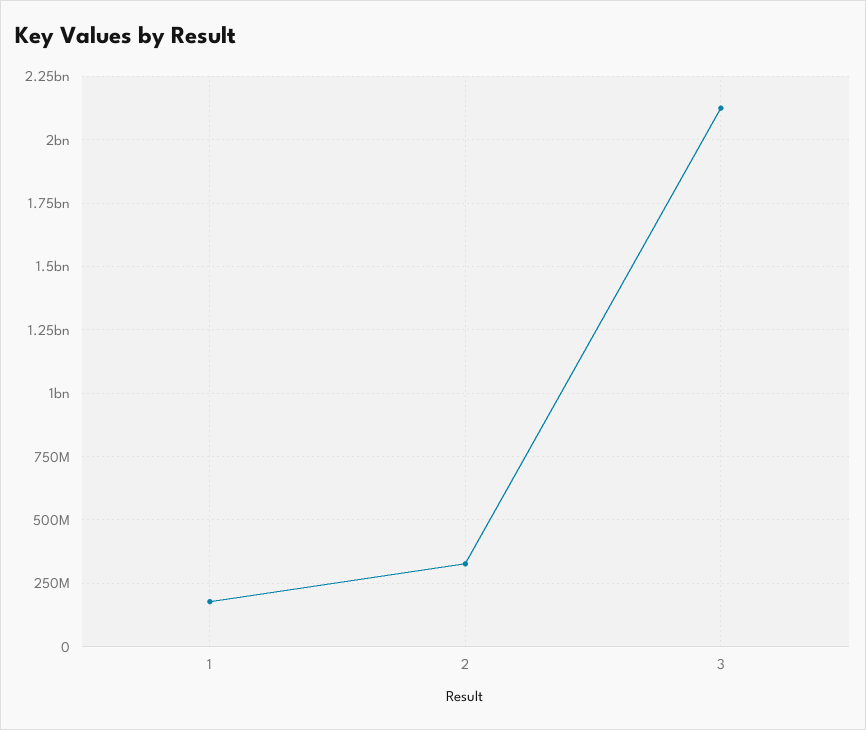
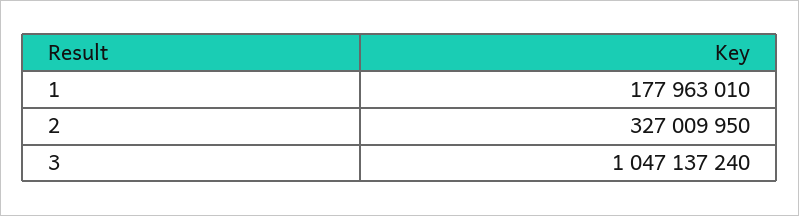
3: 2125000000 -> 1047137240

